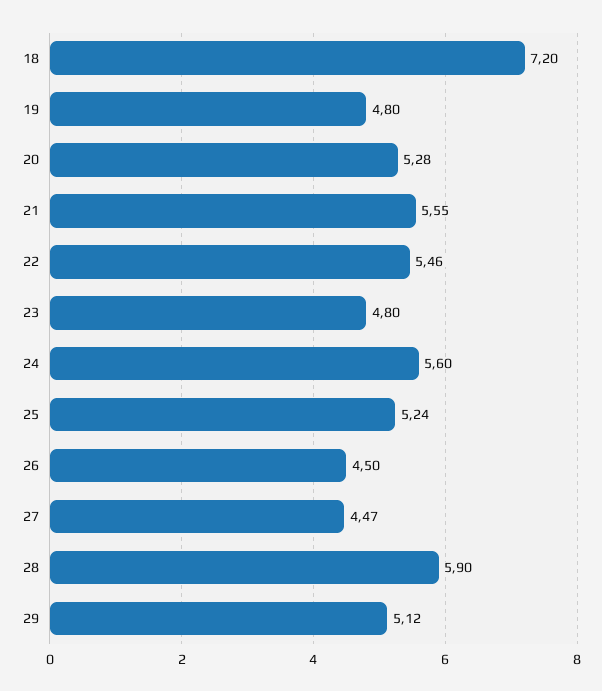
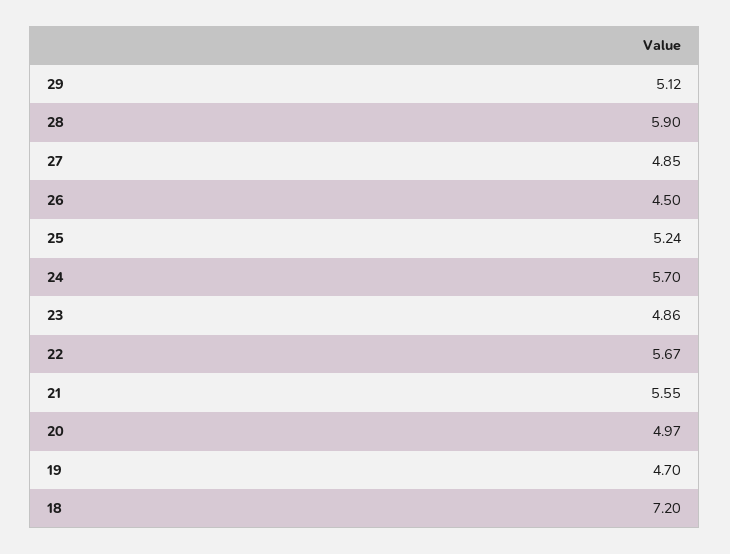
19: 4.8 -> 4.7
20: 5.28 -> 4.97
22: 5.46 -> 5.67
23: 4.8 -> 4.86
24: 5.6 -> 5.7
27: 4.47 -> 4.85

